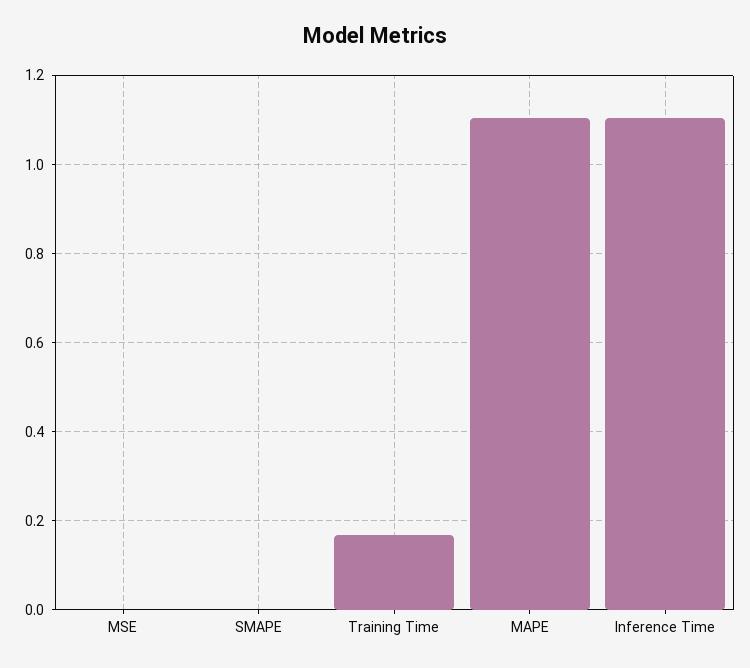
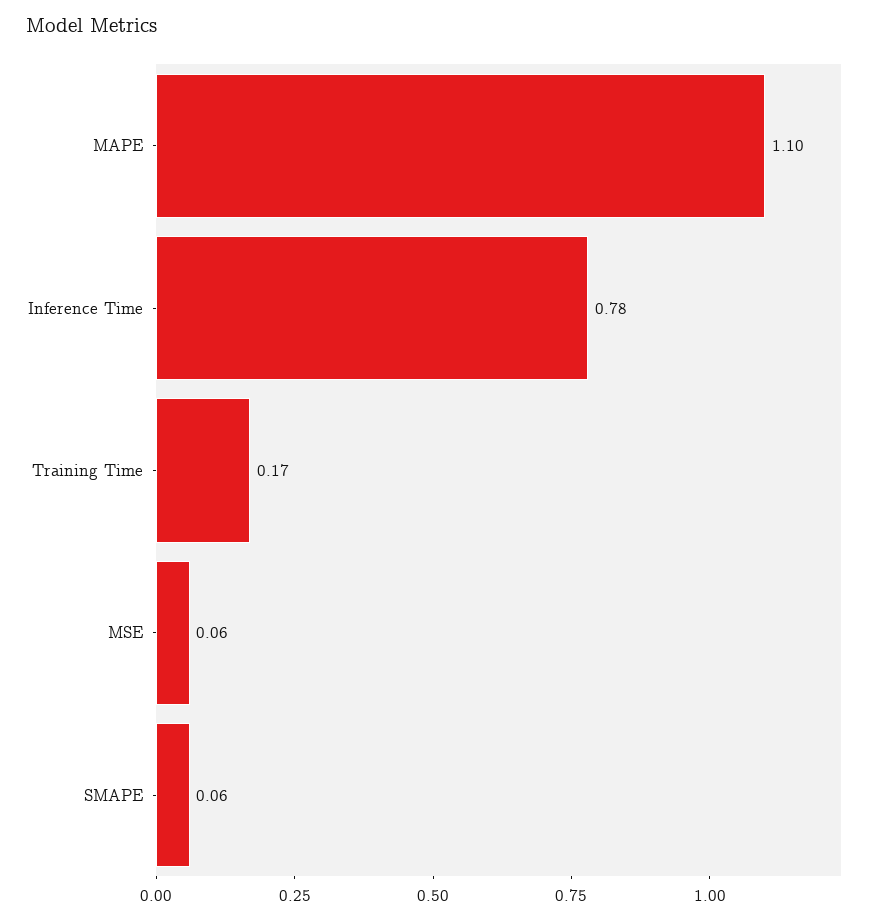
MSE: 0 -> 0.06
SMAPE: 0 -> 0.06
Inference Time: 1.1 -> 0.78

